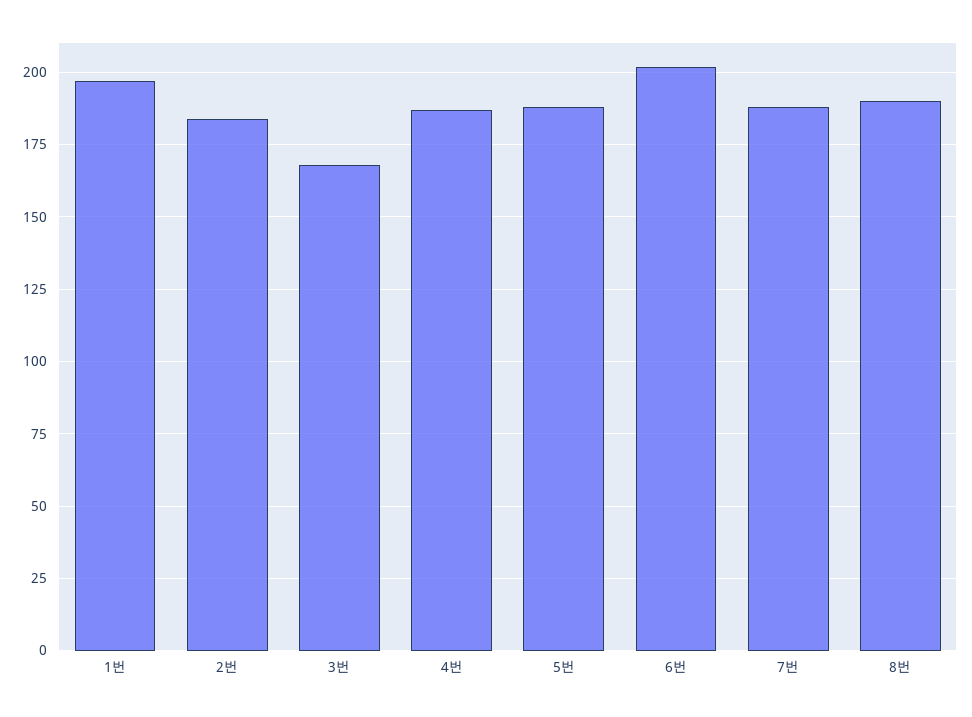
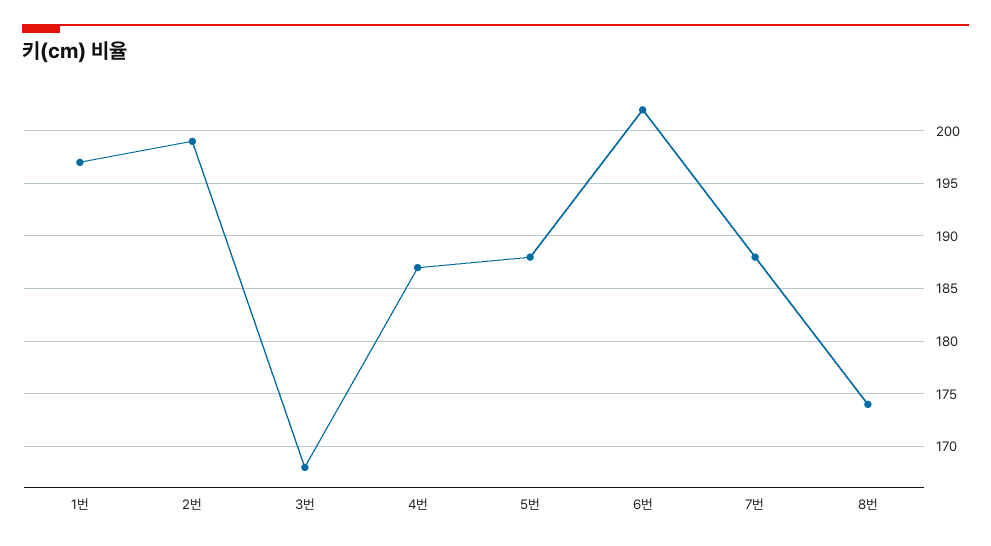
2번: 185 -> 199
8번: 190 -> 174

